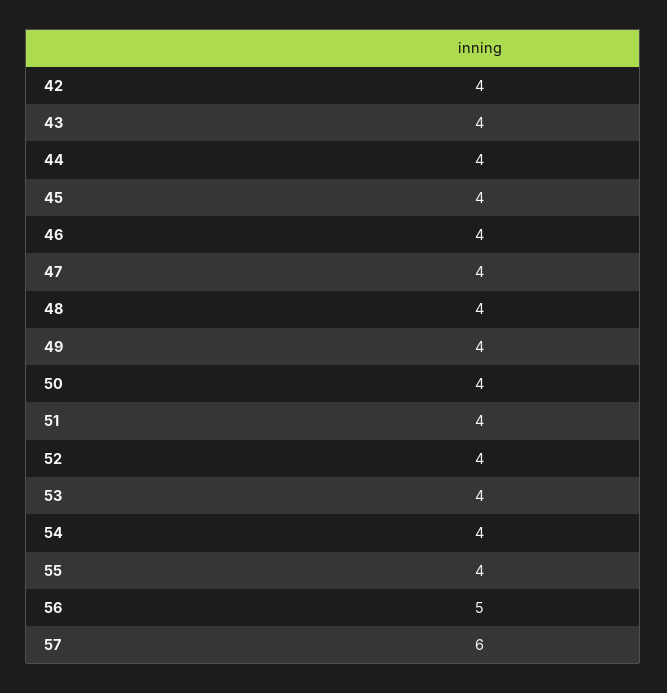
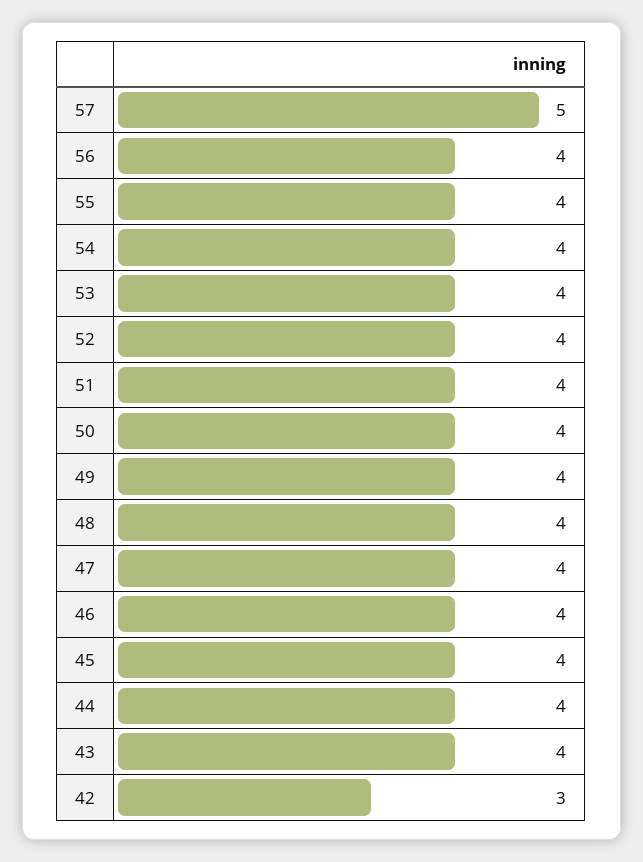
42: 4 -> 3
56: 5 -> 4
57: 6 -> 5

